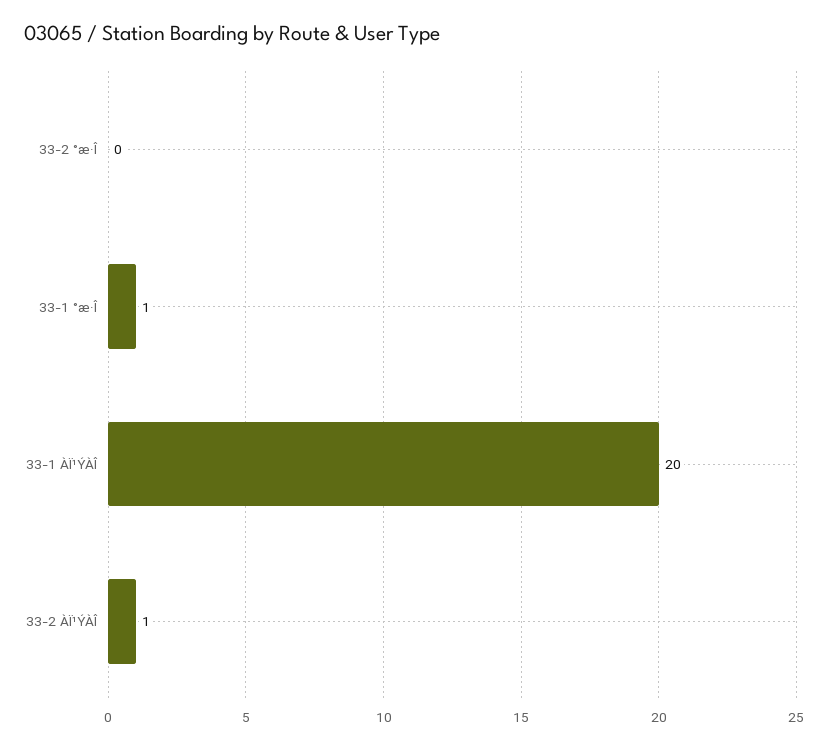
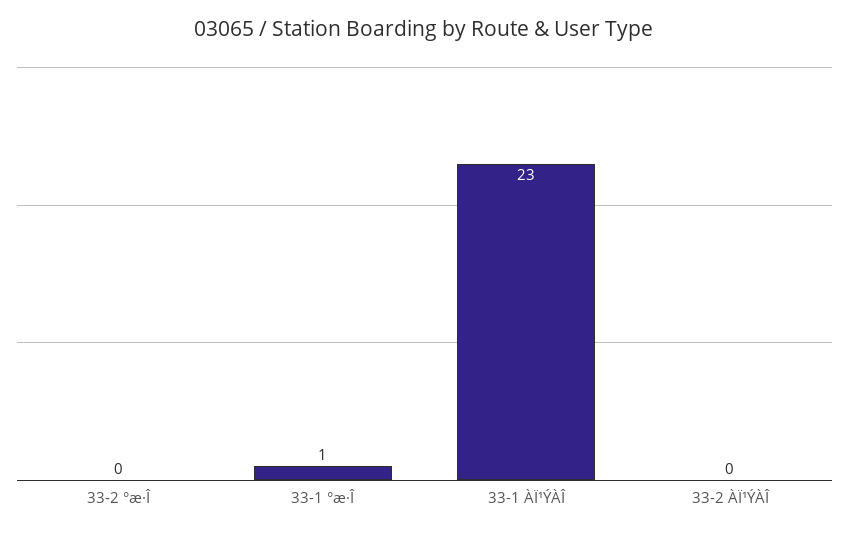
33-1 ÀÏ¹ÝÀÎ: 20 -> 23
33-2 ÀÏ¹ÝÀÎ: 1 -> 0

